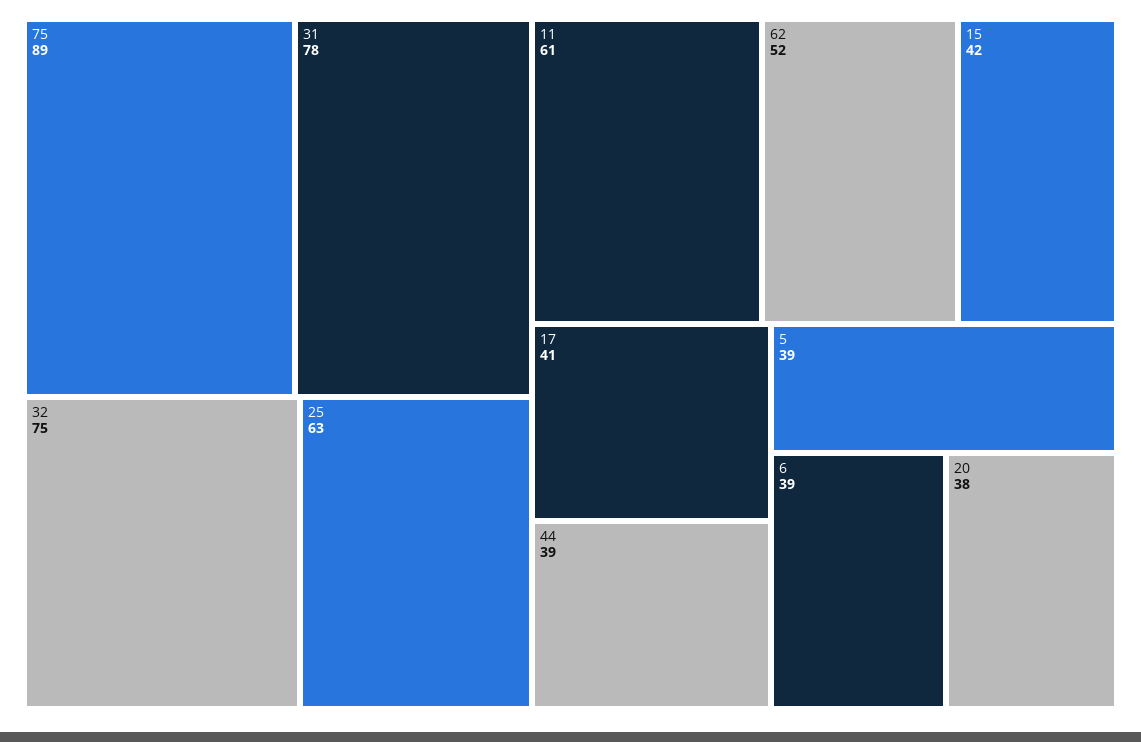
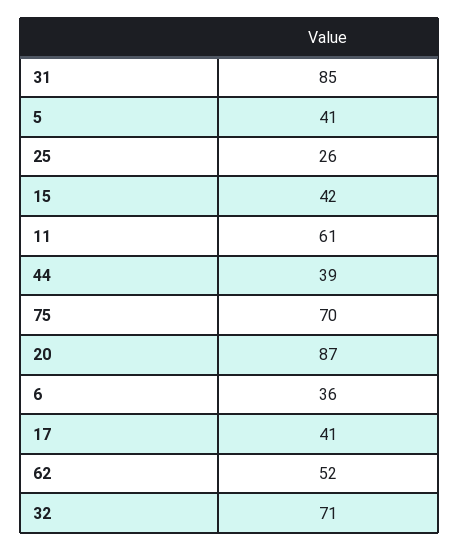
75: 89 -> 70
31: 78 -> 85
32: 75 -> 71
25: 63 -> 26
5: 39 -> 41
6: 39 -> 36
20: 38 -> 87

